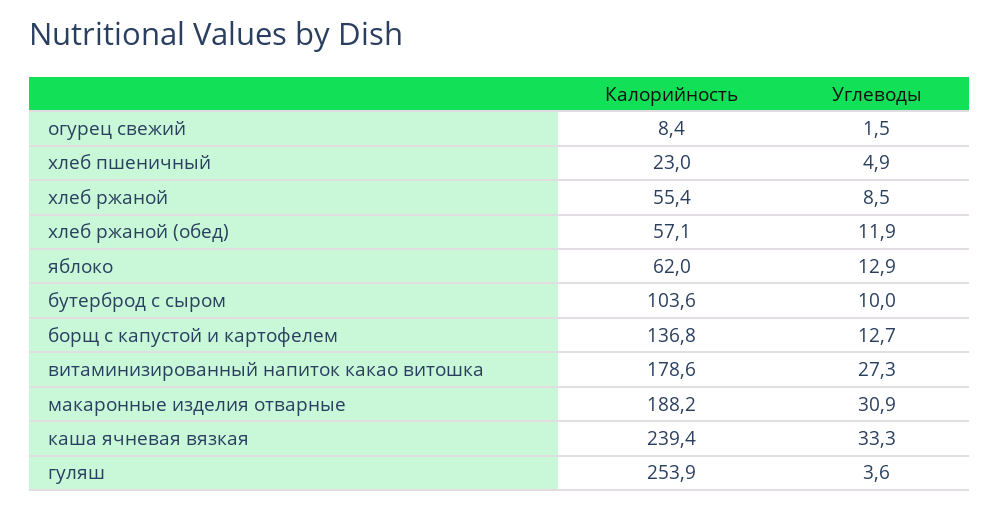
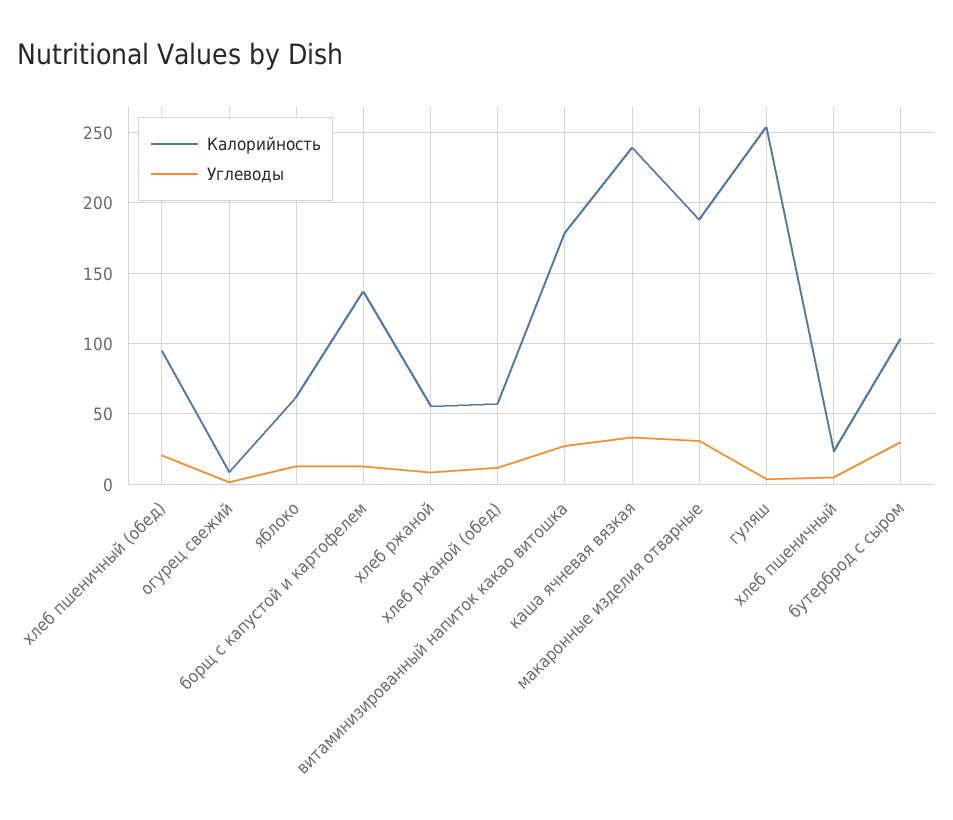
Углеводы, бутерброд с сыром: 10 -> 30
Калорийность, хлеб пшеничный (обед): none -> 95
Углеводы, хлеб пшеничный (обед): none -> 20

